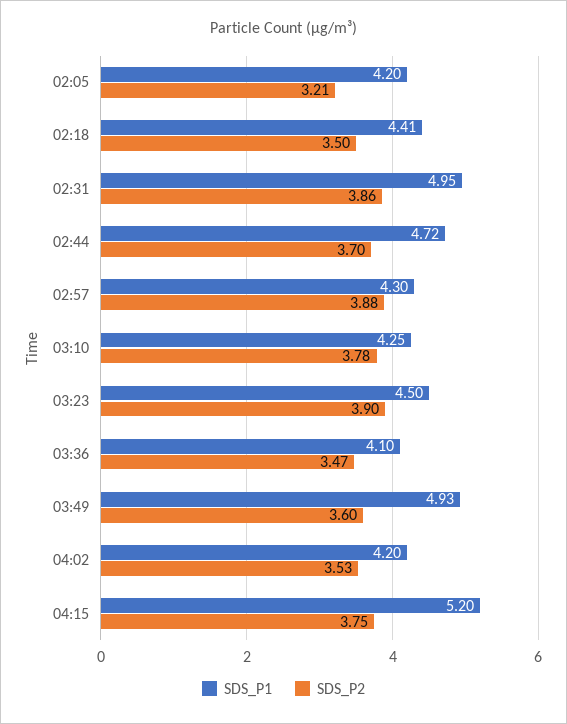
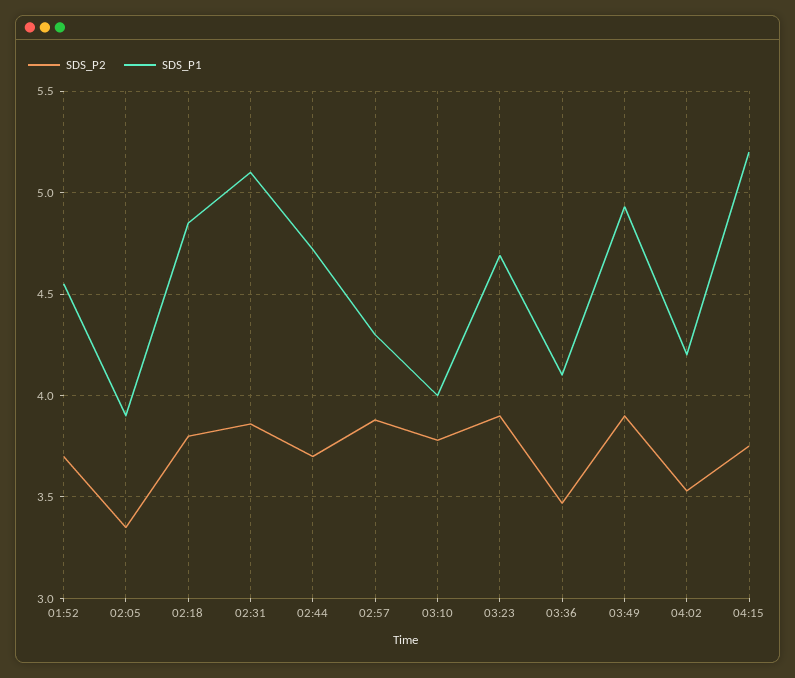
SDS_P1, 02:05: 4.2 -> 3.9
SDS_P2, 02:05: 3.21 -> 3.35
SDS_P1, 02:18: 4.41 -> 4.85
SDS_P2, 02:18: 3.5 -> 3.8
SDS_P1, 02:31: 4.95 -> 5.1
SDS_P1, 03:10: 4.25 -> 4
SDS_P1, 03:23: 4.5 -> 4.7
SDS_P2, 03:49: 3.6 -> 3.9
SDS_P2, 01:52: none -> 3.7
SDS_P1, 01:52: none -> 4.55

